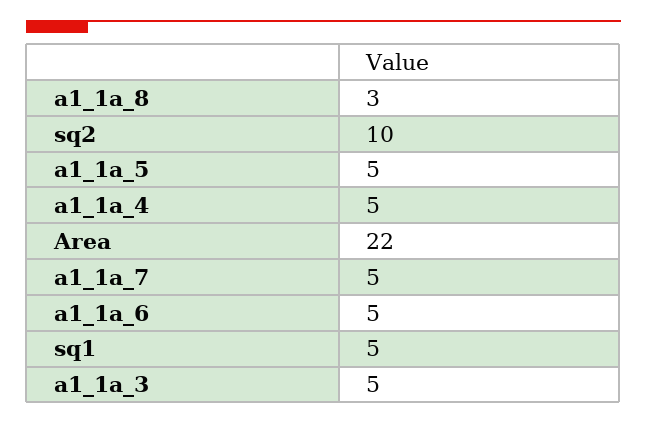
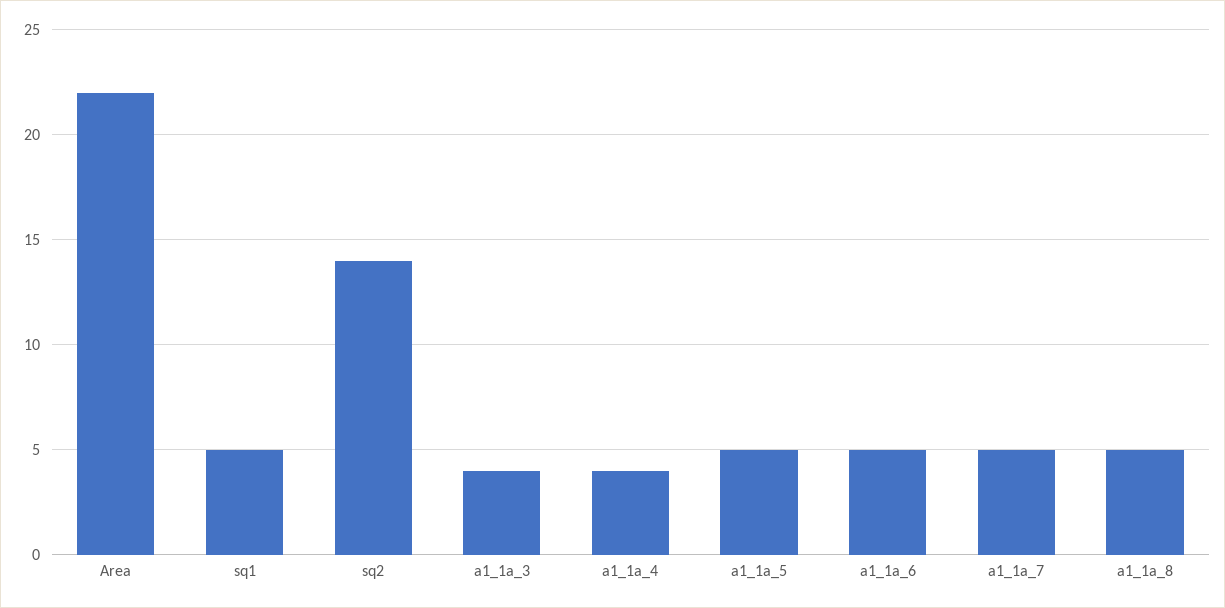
a1_1a_8: 3 -> 5
sq2: 10 -> 14
a1_1a_4: 5 -> 4
a1_1a_3: 5 -> 4

